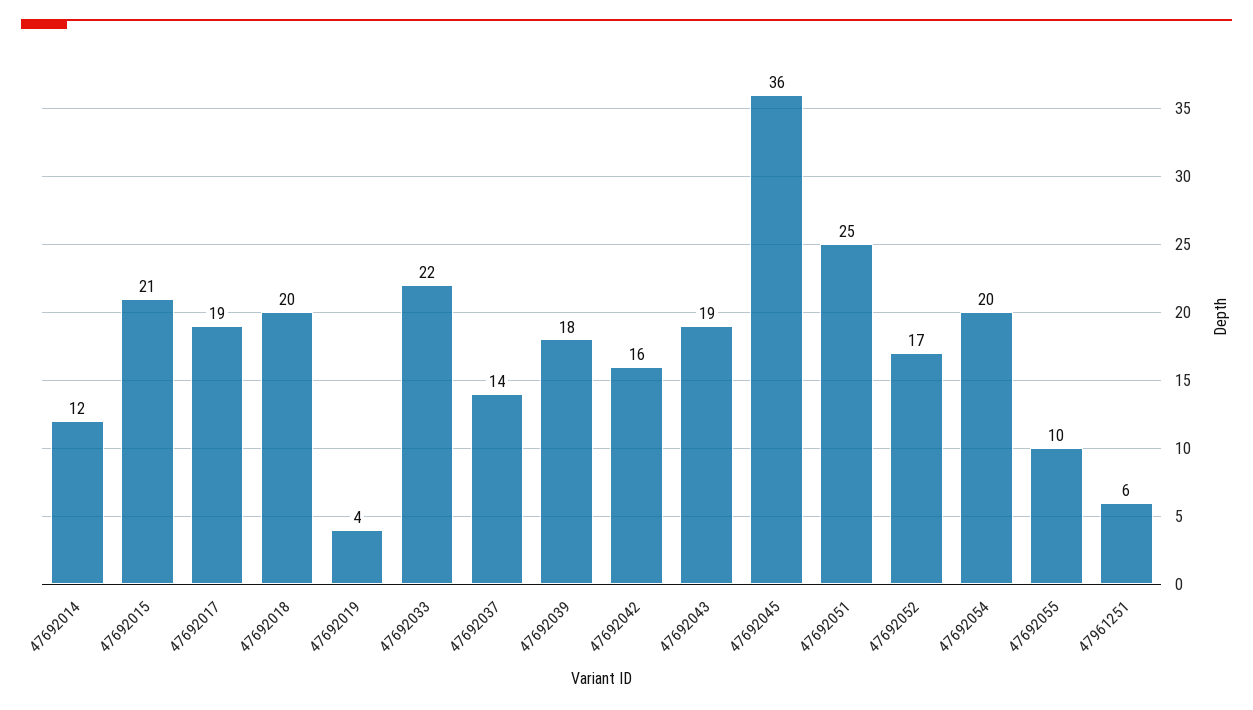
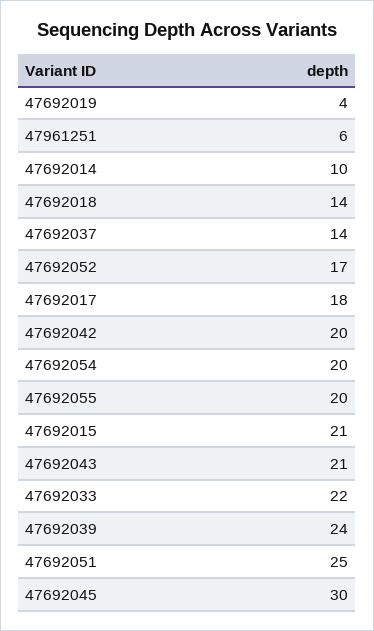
47692014: 12 -> 10
47692017: 19 -> 18
47692018: 20 -> 14
47692039: 18 -> 24
47692042: 16 -> 20
47692043: 19 -> 21
47692045: 36 -> 30
47692055: 10 -> 20

